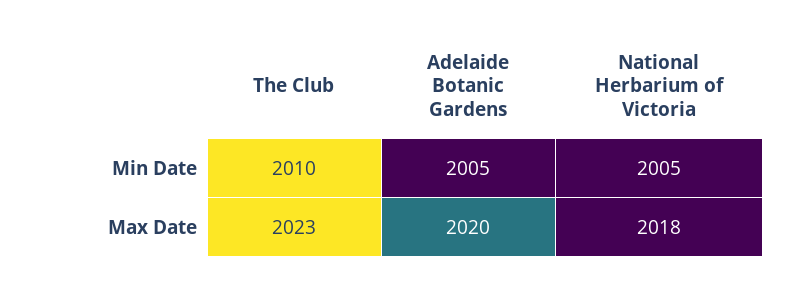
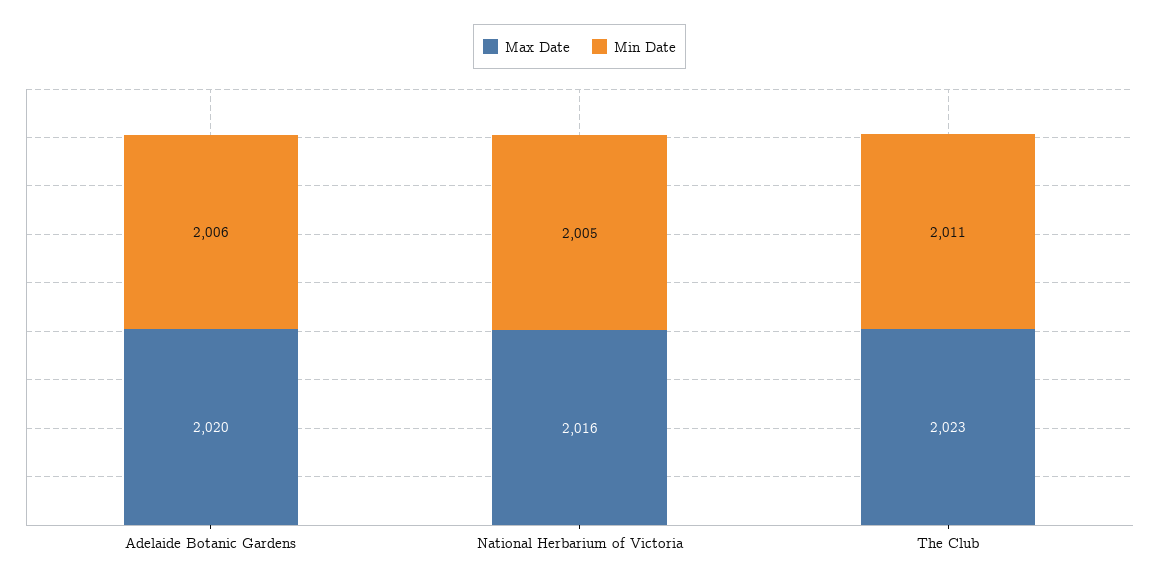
Min Date, The Club: 2010 -> 2011
Min Date, Adelaide Botanic Gardens: 2005 -> 2006
Max Date, National Herbarium of Victoria: 2018 -> 2016

